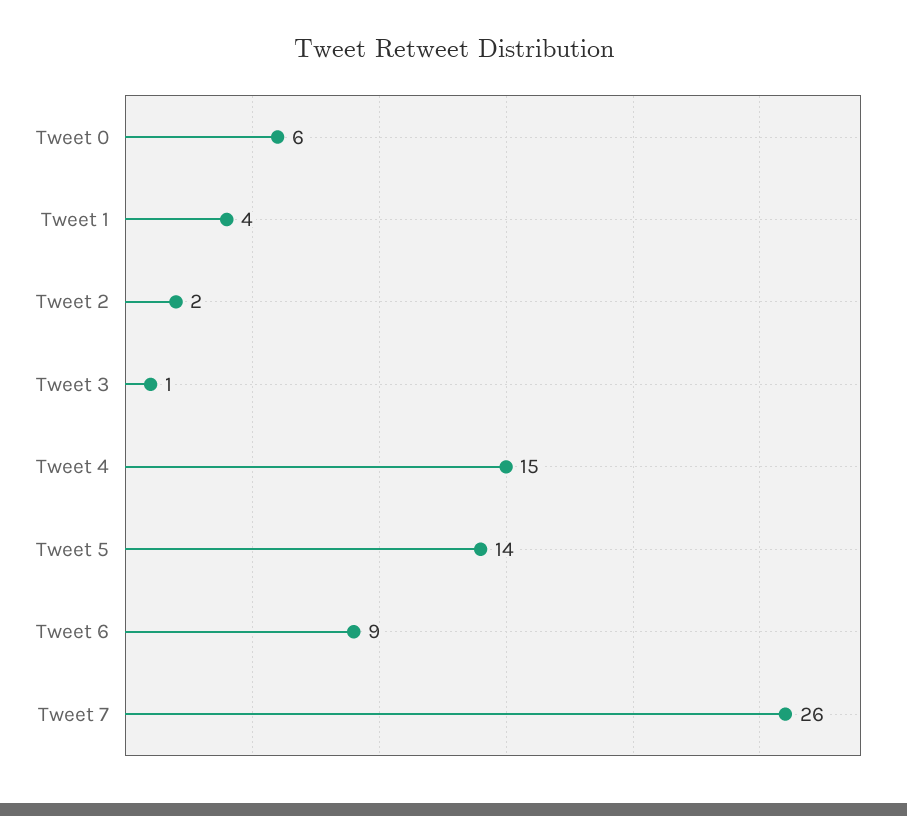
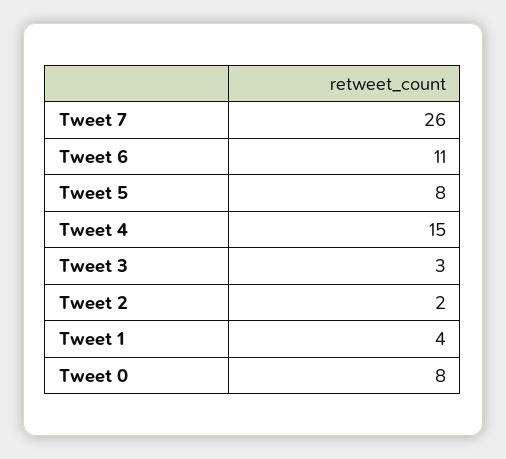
Tweet 0: 6 -> 8
Tweet 3: 1 -> 3
Tweet 5: 14 -> 8
Tweet 6: 9 -> 11

